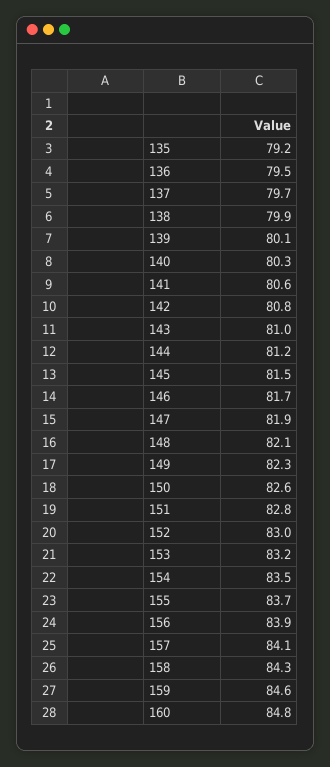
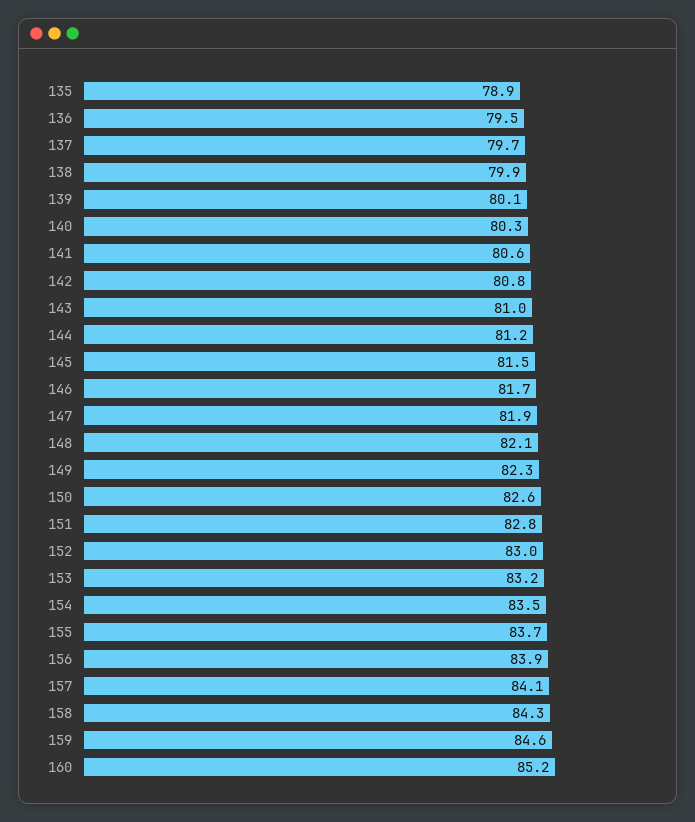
135: 79.2 -> 78.9
160: 84.8 -> 85.2

